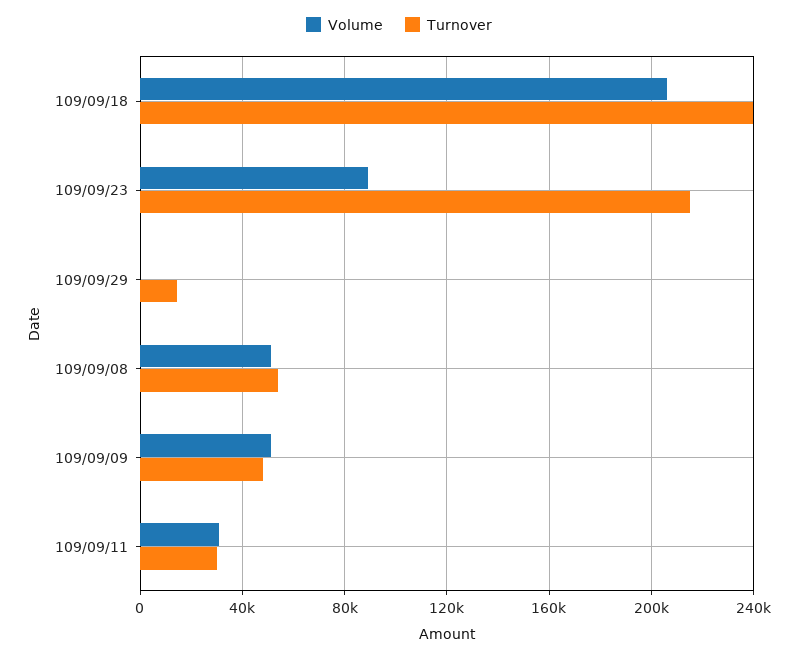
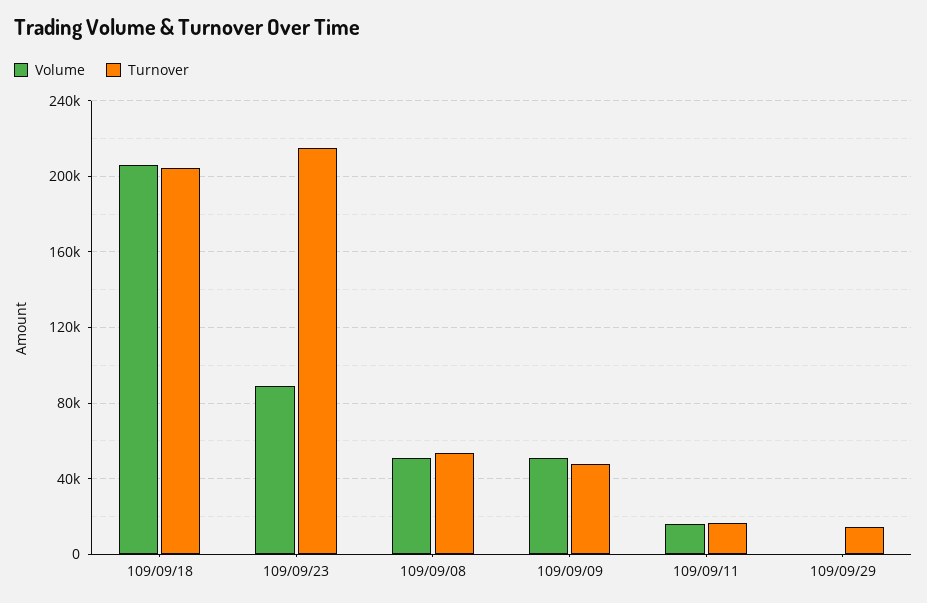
Turnover, 109/09/18: 240000 -> 205000
Volume, 109/09/11: 30000 -> 15000
Turnover, 109/09/11: 30000 -> 15000

